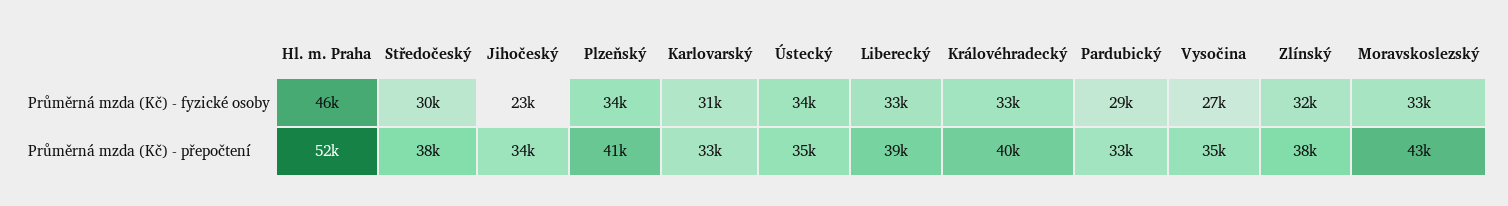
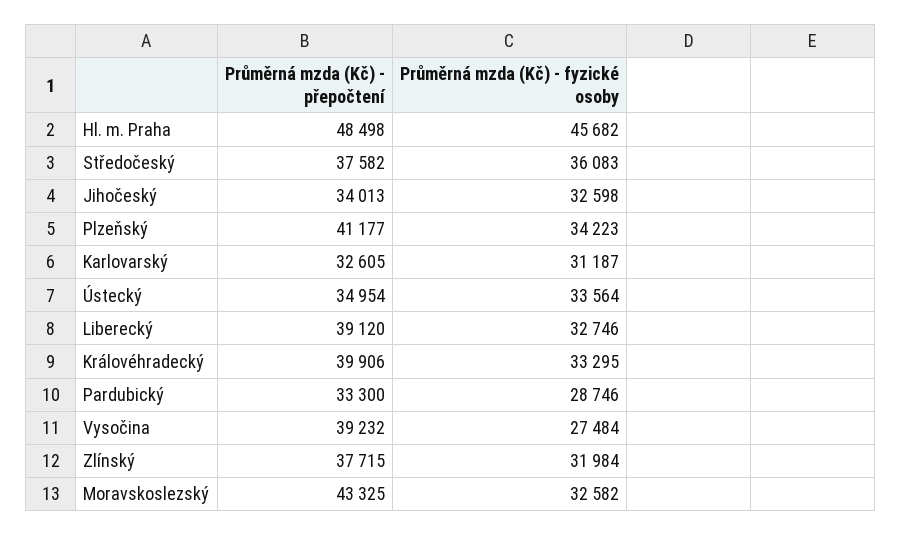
Středočeský, Průměrná mzda (Kč) - fyzické osoby: 30000 -> 36083
Jihočeský, Průměrná mzda (Kč) - fyzické osoby: 23000 -> 32598
Hl. m. Praha, Průměrná mzda (Kč) - přepočtení: 52000 -> 48498
Vysočina, Průměrná mzda (Kč) - přepočtení: 35000 -> 39232

